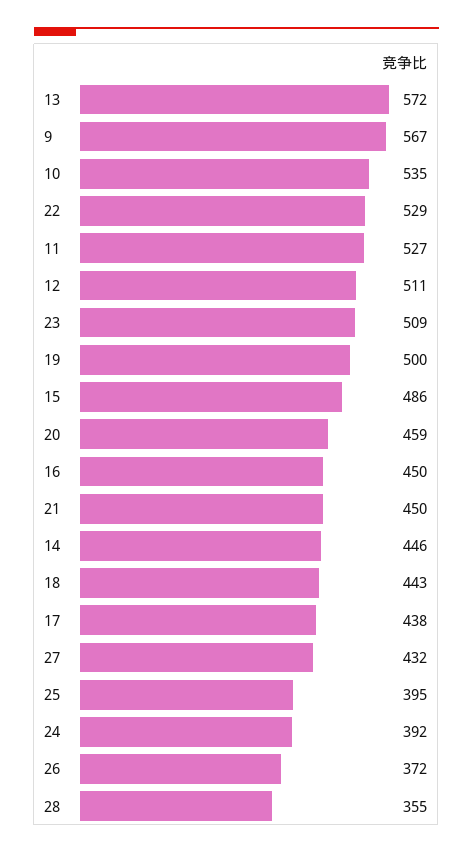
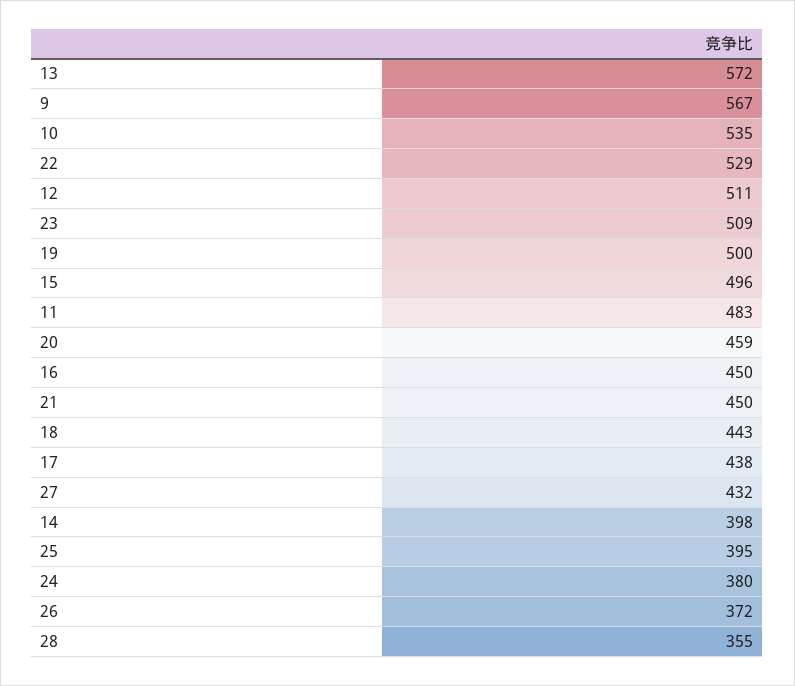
11: 527 -> 483
15: 486 -> 496
14: 446 -> 398
24: 392 -> 380

